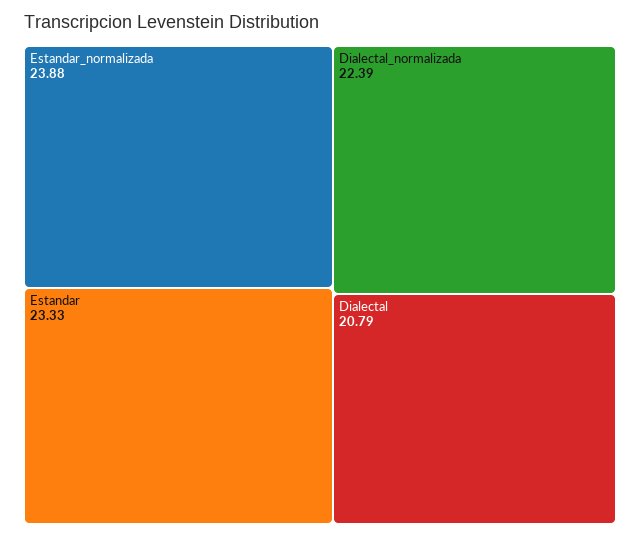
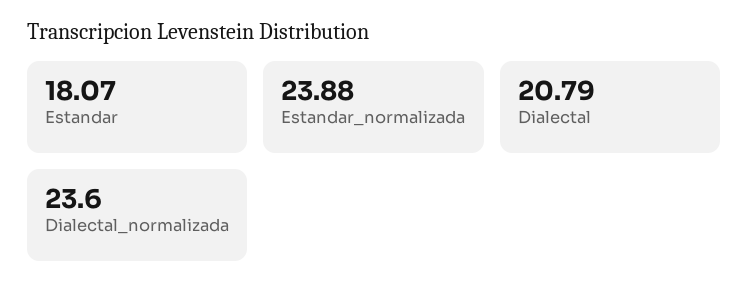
Estandar: 23.33 -> 18.07
Dialectal_normalizada: 22.39 -> 23.6

